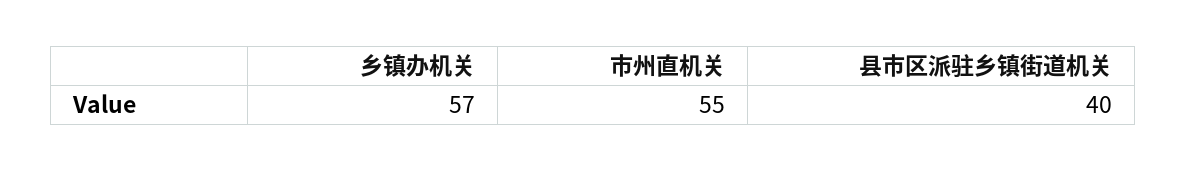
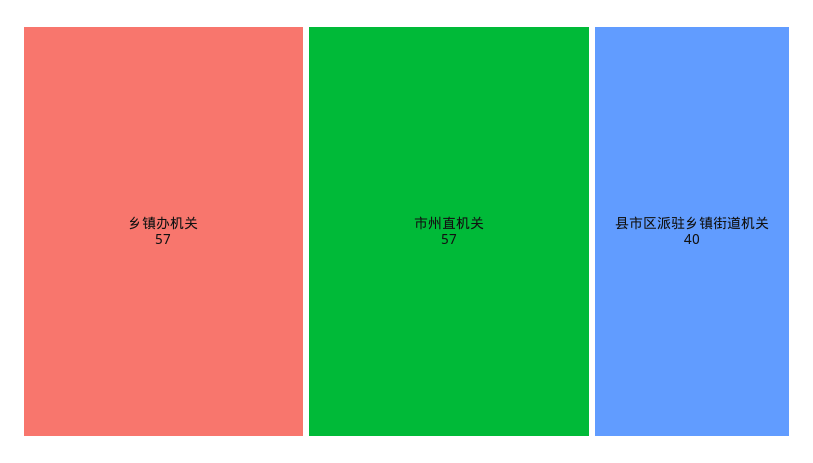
市州直机关: 55 -> 57

